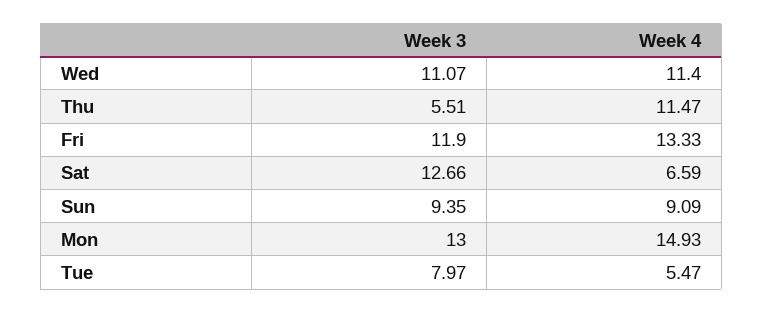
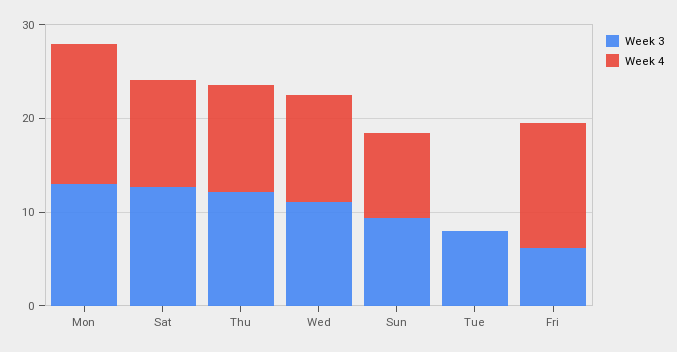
Week 3, Thu: 5.51 -> 12
Week 3, Fri: 11.9 -> 6
Week 4, Sat: 6.59 -> 12
Week 4, Tue: 5.47 -> 0

